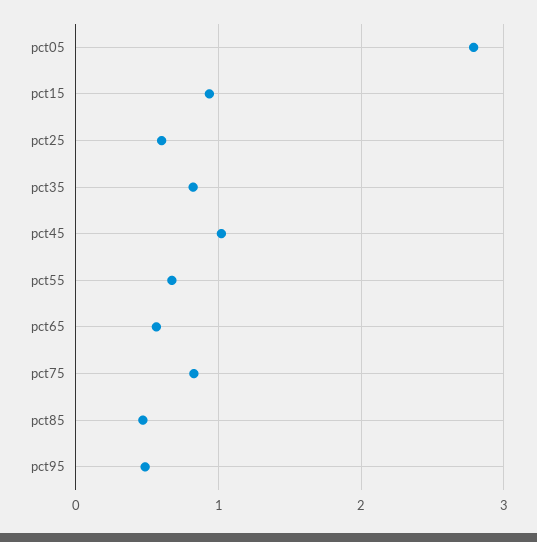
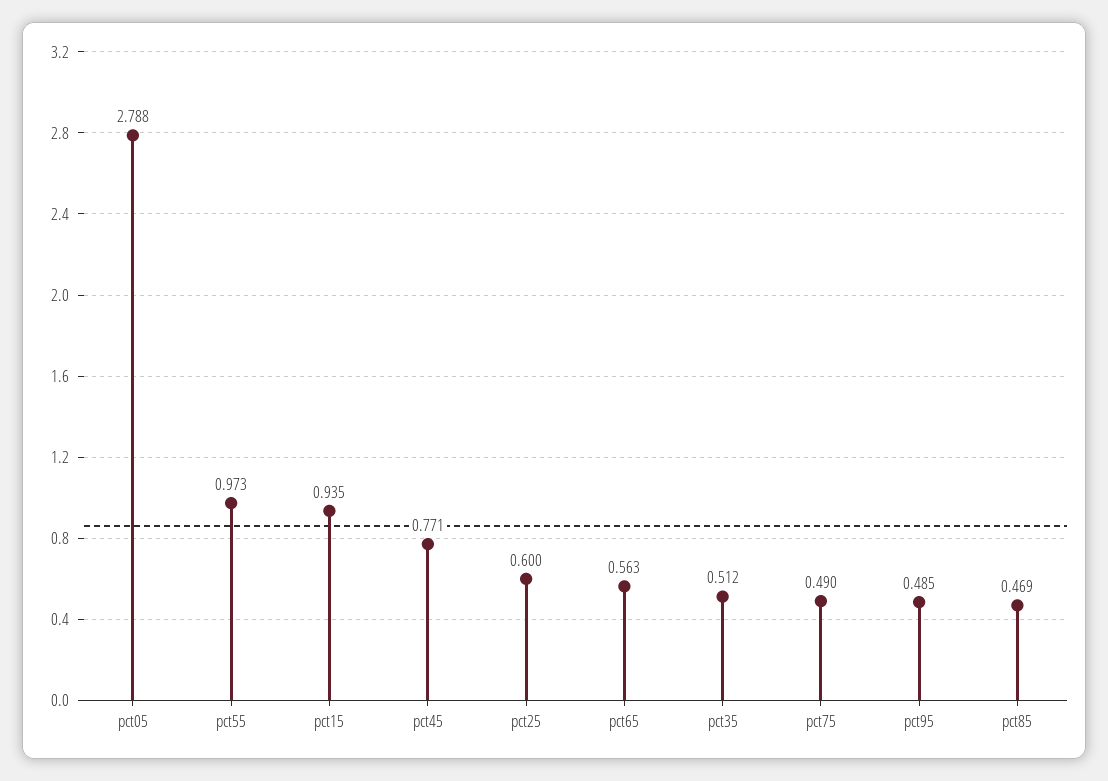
pct35: 0.8 -> 0.512
pct45: 1 -> 0.771
pct55: 0.7 -> 0.973
pct75: 0.8 -> 0.49

